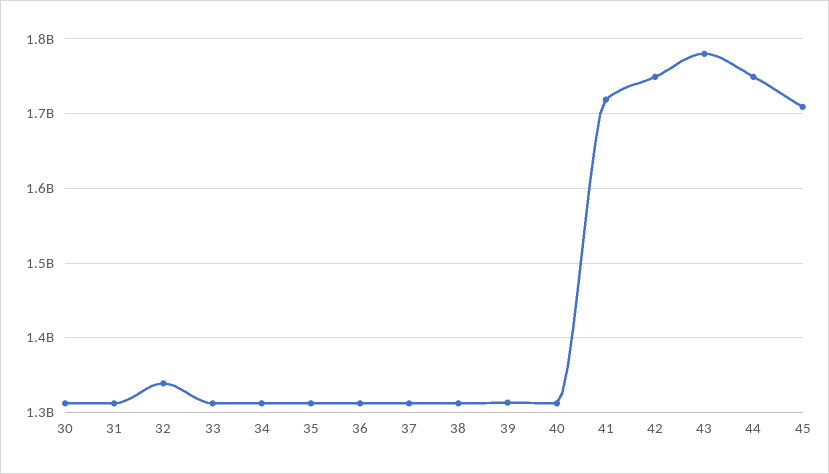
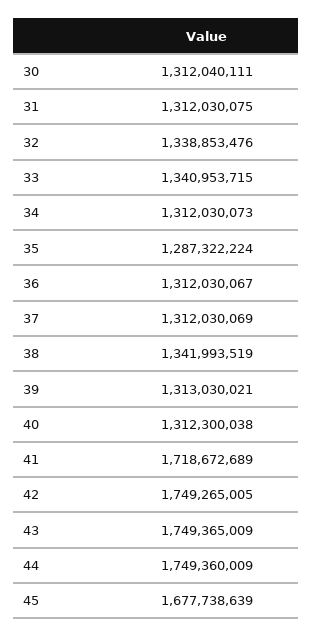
33: 1310000000 -> 1340953715
35: 1310000000 -> 1287322224
38: 1310000000 -> 1341993519
43: 1780000000 -> 1749365009
45: 1710000000 -> 1677738639

